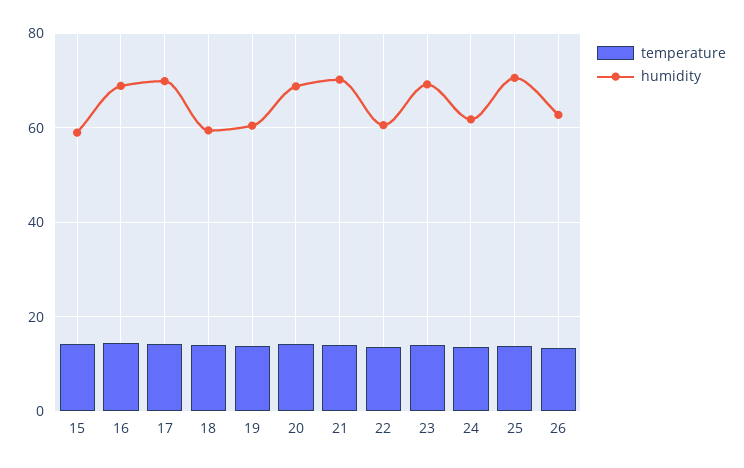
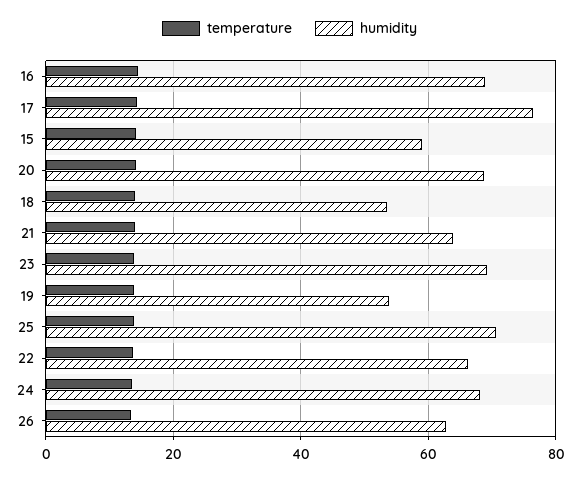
humidity, 17: 70 -> 76
humidity, 18: 60 -> 54
humidity, 19: 60 -> 54
humidity, 21: 70 -> 64
humidity, 22: 60 -> 66
humidity, 24: 62 -> 68

